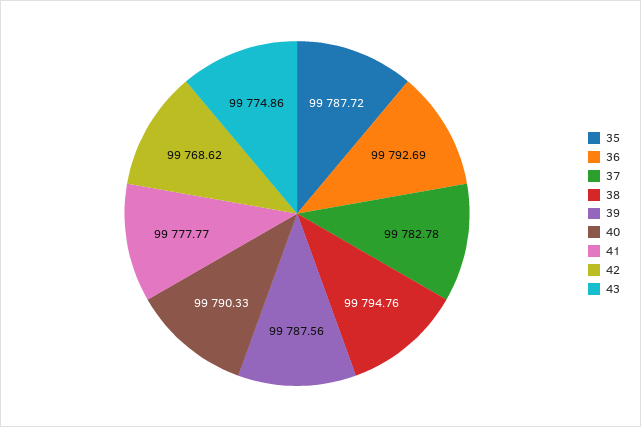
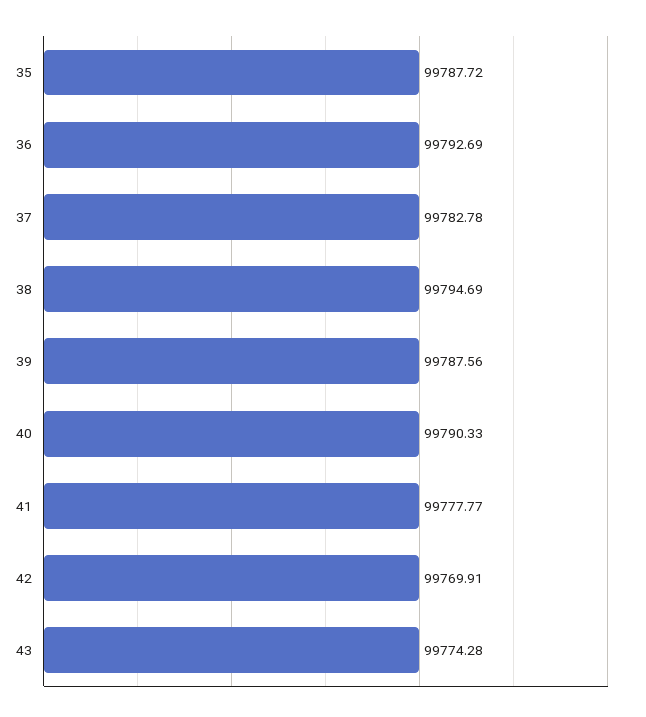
38: 99794.76 -> 99794.69
42: 99768.62 -> 99769.91
43: 99774.86 -> 99774.28

